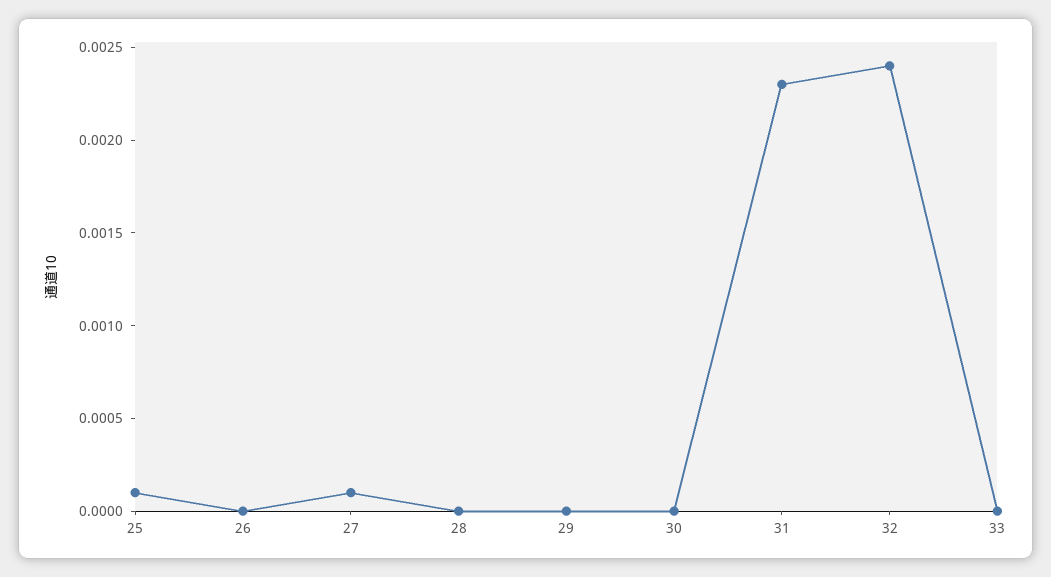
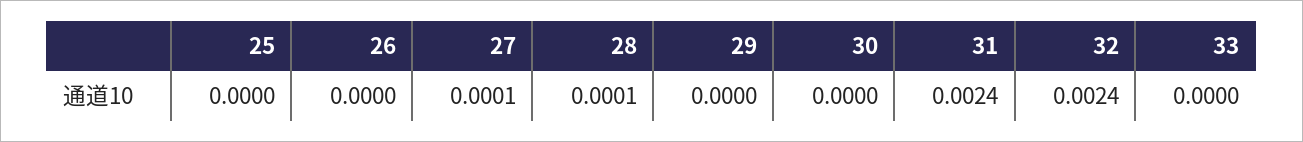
25: 0.0001 -> 0
28: 0 -> 0.0001
31: 0.0023 -> 0.0024

